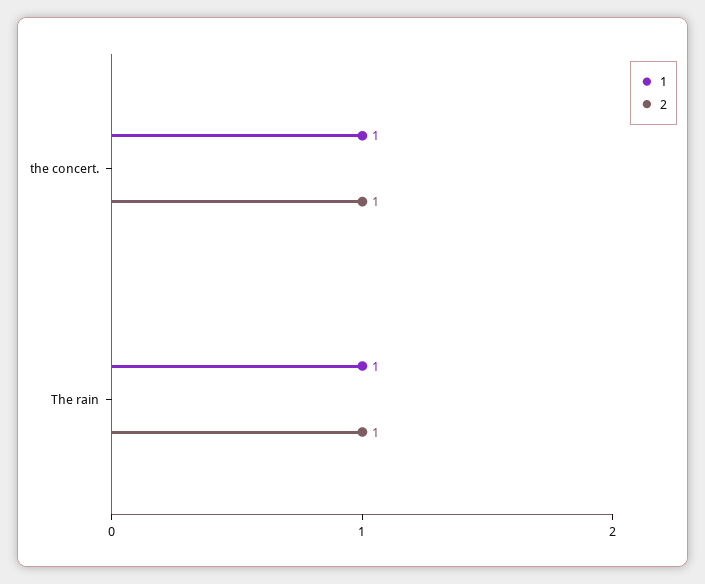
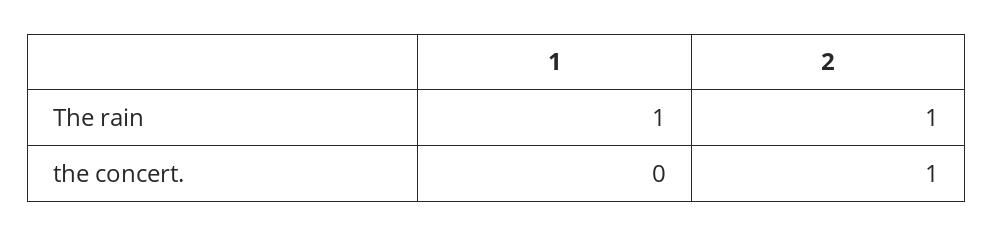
1, the concert.: 1 -> 0

